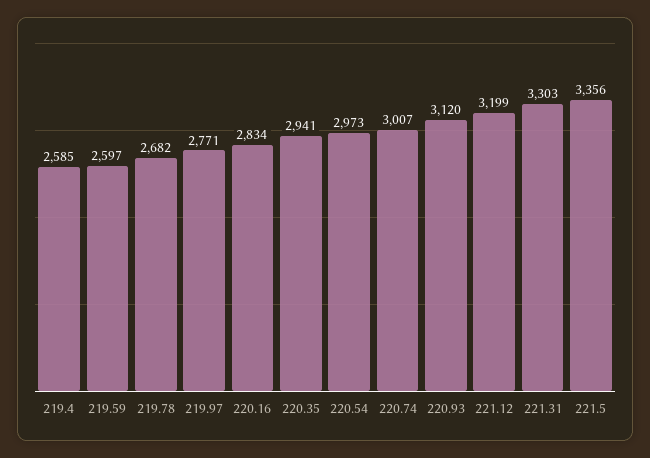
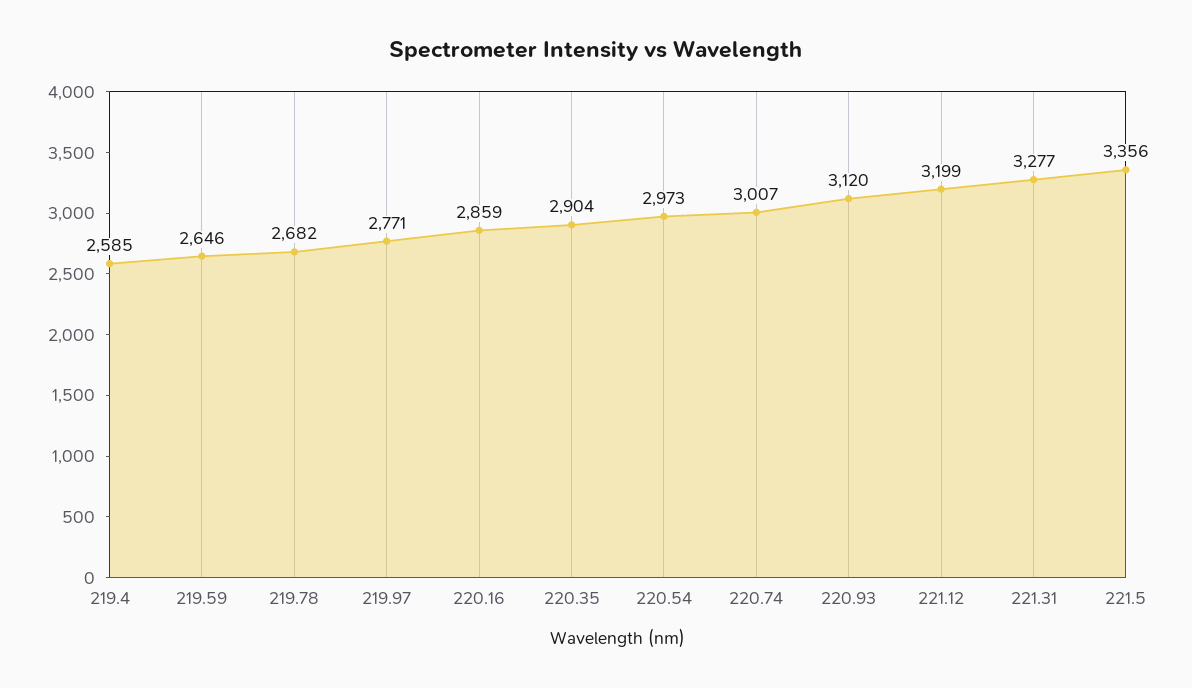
219.59: 2597 -> 2646
220.16: 2834 -> 2859
220.35: 2941 -> 2904
221.31: 3303 -> 3277

